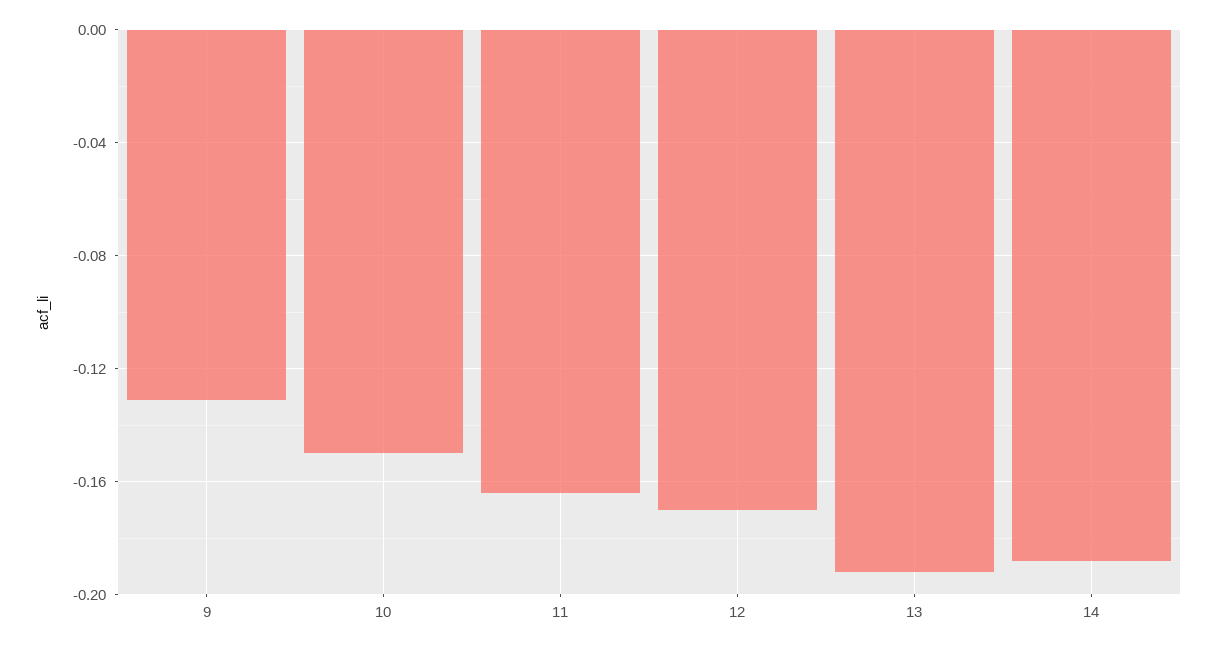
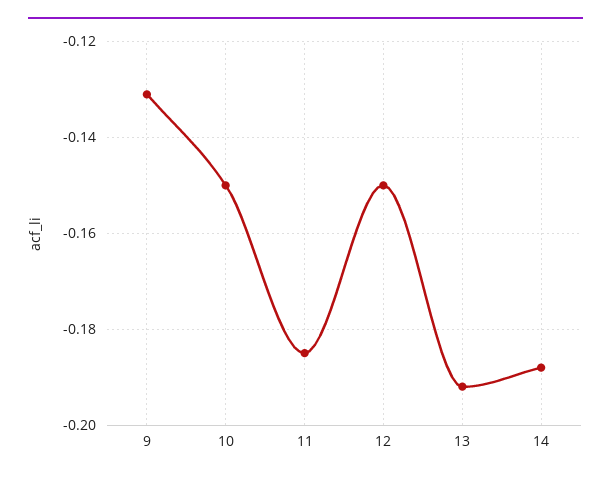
11: -0.165 -> -0.185
12: -0.17 -> -0.15

